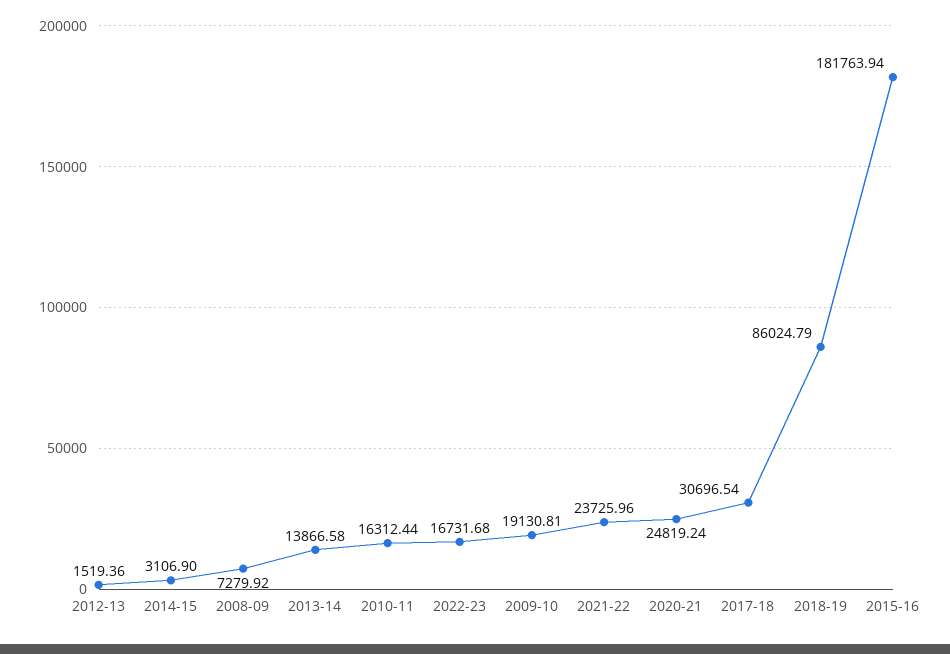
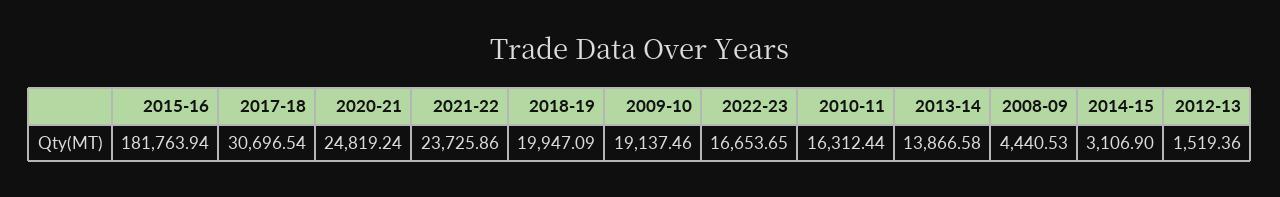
2008-09: 7279.92 -> 4440.53
2022-23: 16731.68 -> 16653.65
2009-10: 19130.81 -> 19137.46
2021-22: 23725.96 -> 23725.86
2018-19: 86024.79 -> 19947.09

